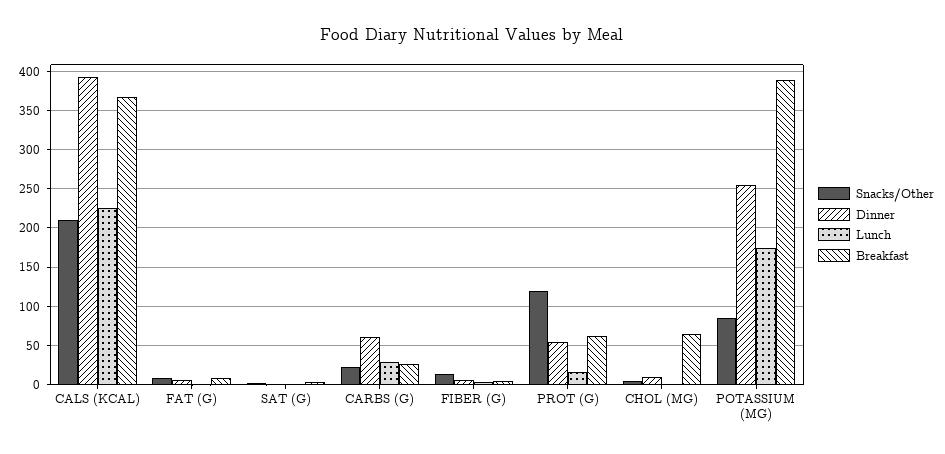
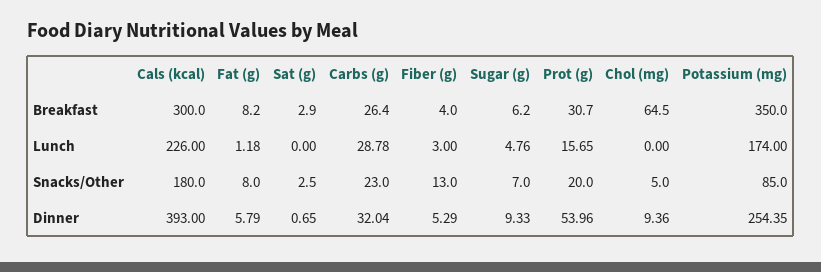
Snacks/Other, CALS (KCAL): 210 -> 180
Breakfast, CALS (KCAL): 370 -> 300
Dinner, CARBS (G): 60 -> 32.04
Snacks/Other, PROT (G): 120 -> 20
Breakfast, PROT (G): 60 -> 30.7
Breakfast, POTASSIUM (MG): 390 -> 350
Breakfast, Sugar (g): none -> 6.2
Lunch, Sugar (g): none -> 4.76
Snacks/Other, Sugar (g): none -> 7
Dinner, Sugar (g): none -> 9.33

